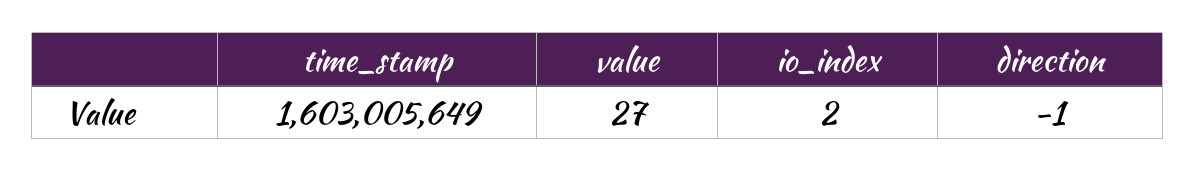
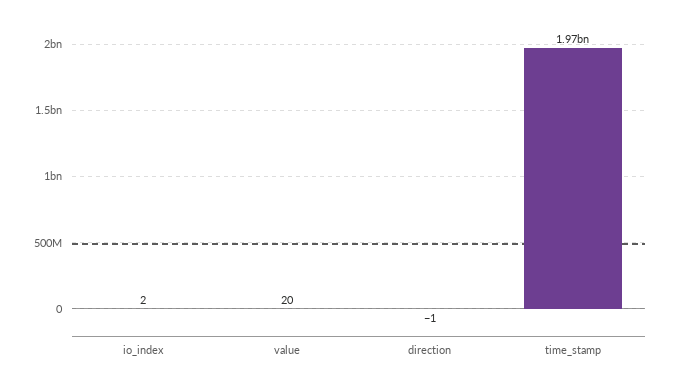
time_stamp: 1603005649 -> 1970000000
value: 27 -> 20

